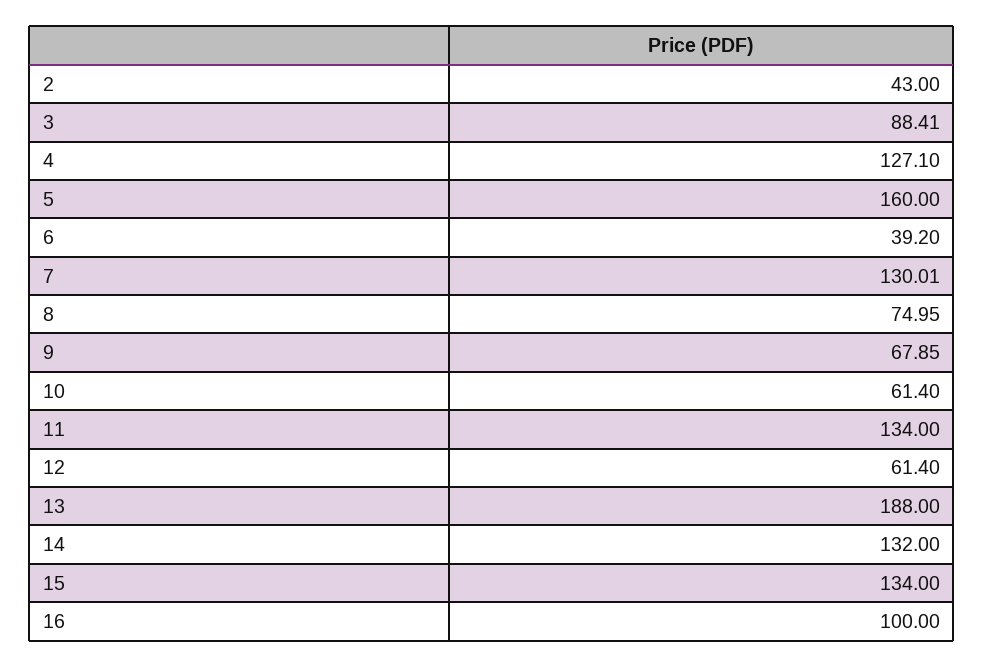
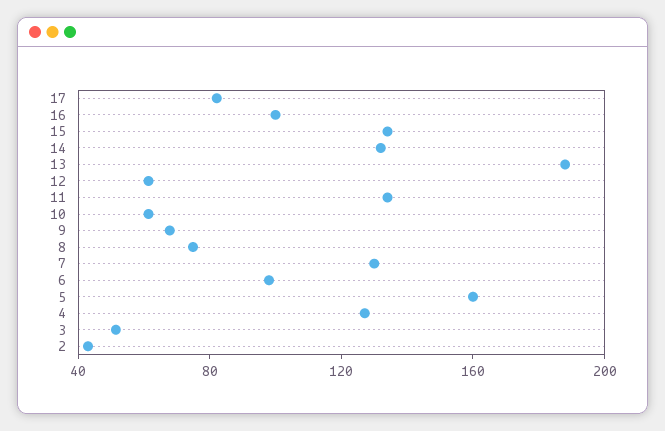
3: 88.41 -> 50
6: 39.2 -> 100
17: none -> 80

